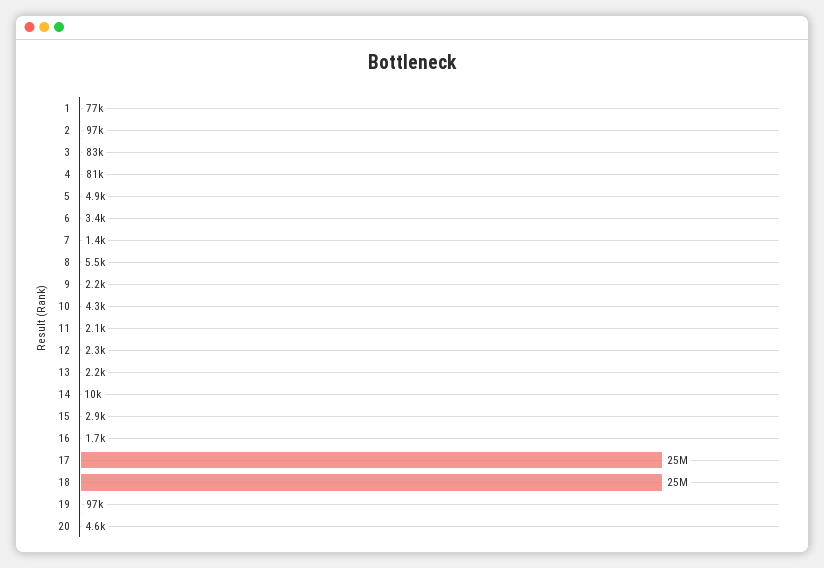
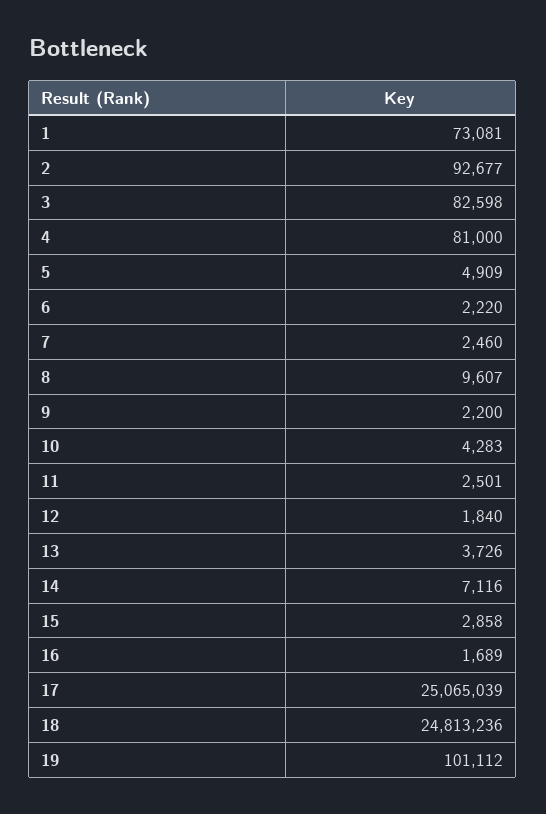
1: 77000 -> 73081
2: 97000 -> 92677
6: 3400 -> 2220
7: 1400 -> 2460
8: 5500 -> 9607
11: 2100 -> 2501
12: 2300 -> 1840
13: 2200 -> 3726
14: 10000 -> 7116
19: 97000 -> 101112
20: 4600 -> none

